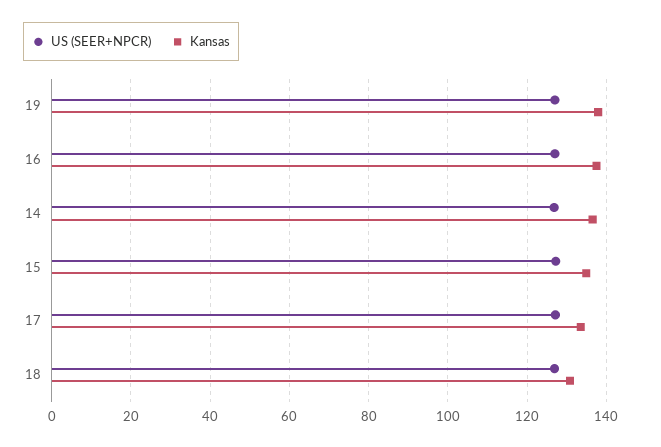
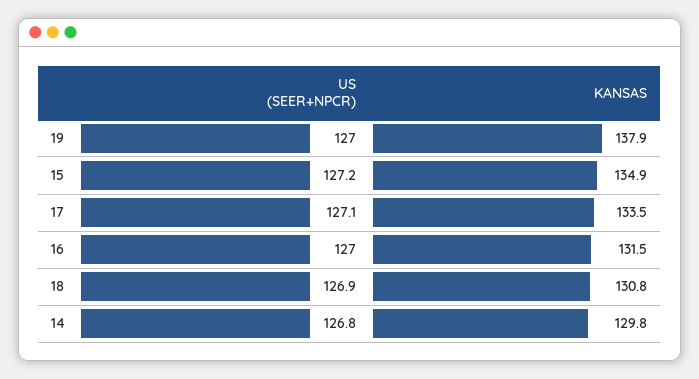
Kansas, 16: 138 -> 131.5
Kansas, 14: 136 -> 129.8

